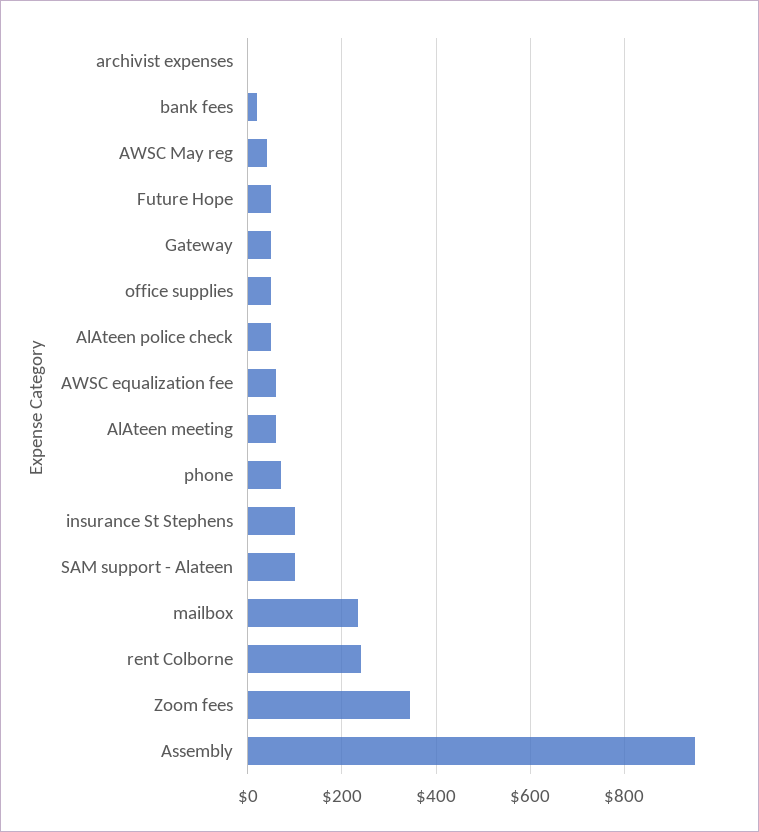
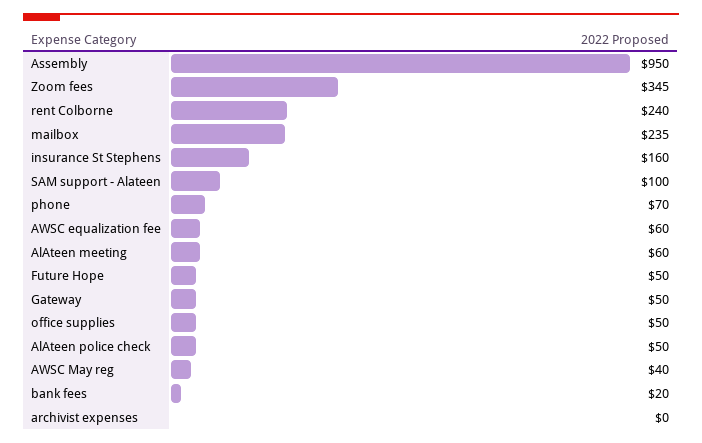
insurance St Stephens: 100 -> 160

